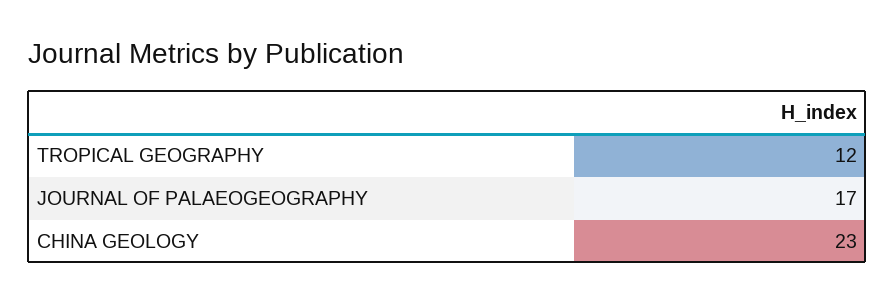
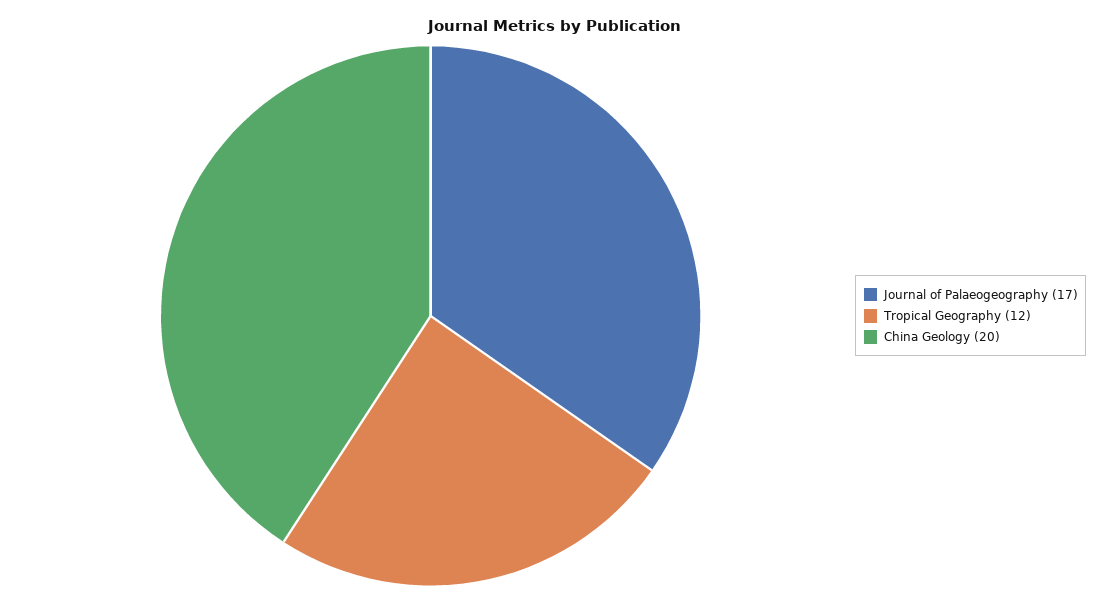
CHINA GEOLOGY: 23 -> 20

